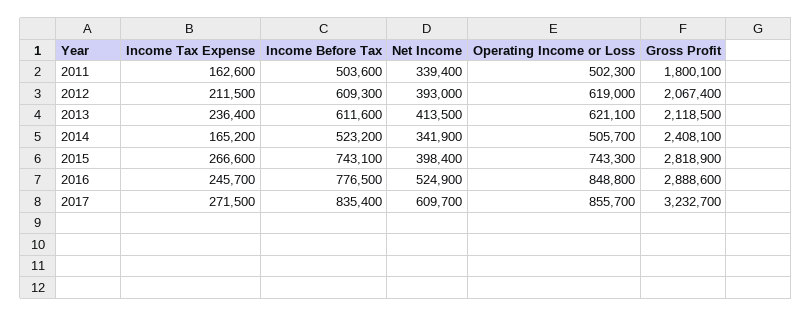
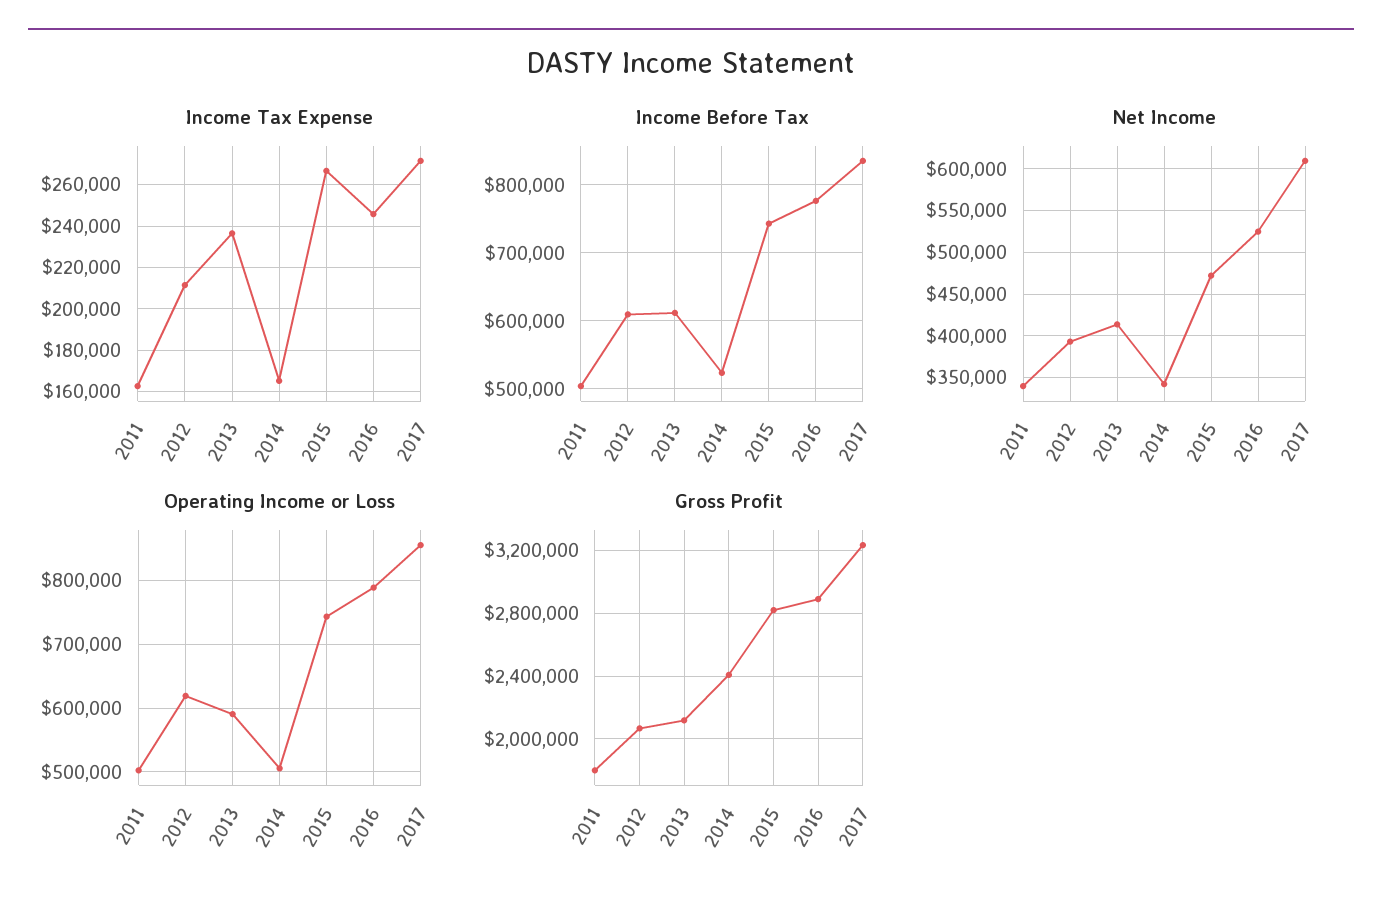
Operating Income or Loss, 2013: 621100 -> 590000
Net Income, 2015: 398400 -> 470000
Operating Income or Loss, 2016: 848800 -> 790000

